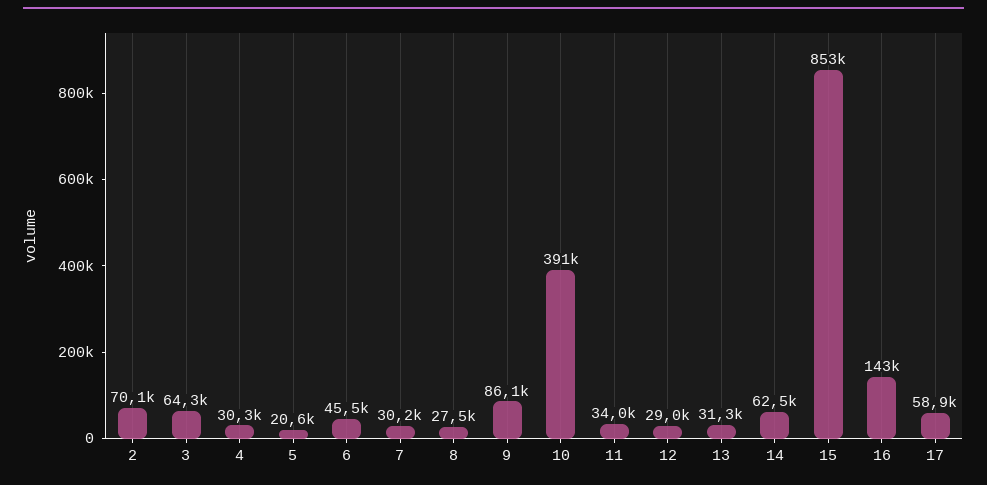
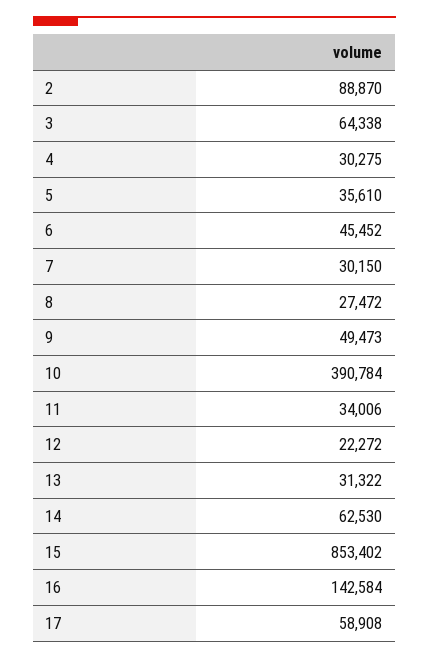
2: 70100 -> 88870
5: 20600 -> 35610
9: 86100 -> 49473
12: 29000 -> 22272

